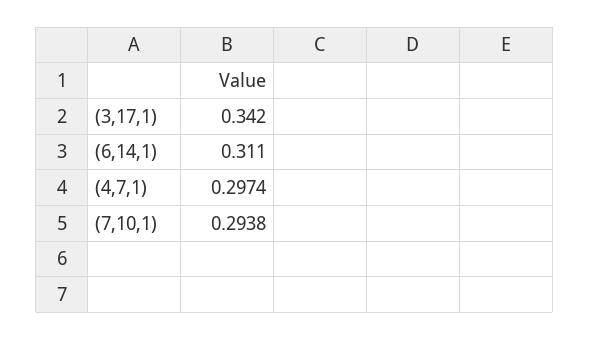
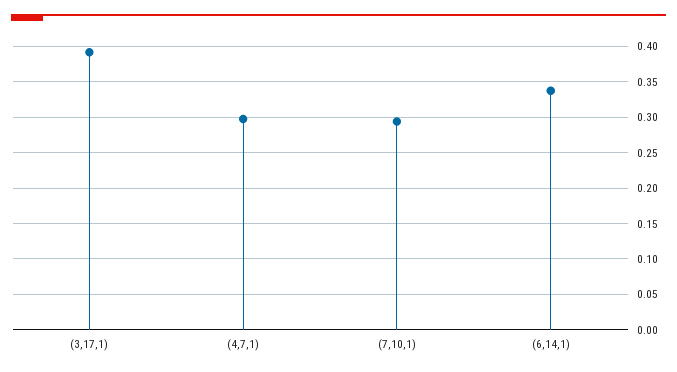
(3,17,1): 0.342 -> 0.39
(6,14,1): 0.311 -> 0.34

